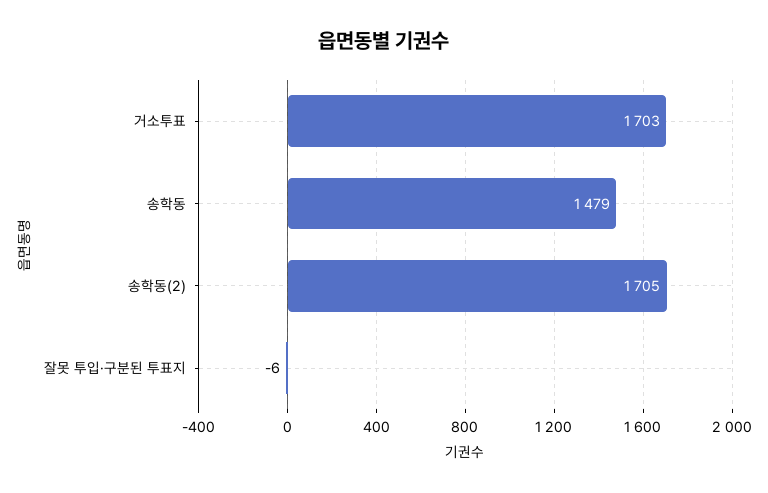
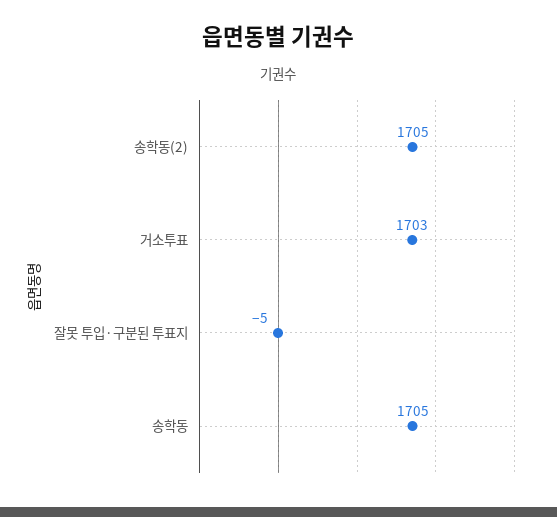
송학동: 1479 -> 1705
잘못 투입·구분된 투표지: -6 -> -5

